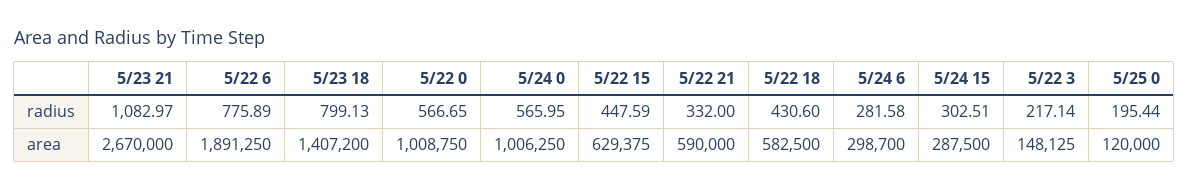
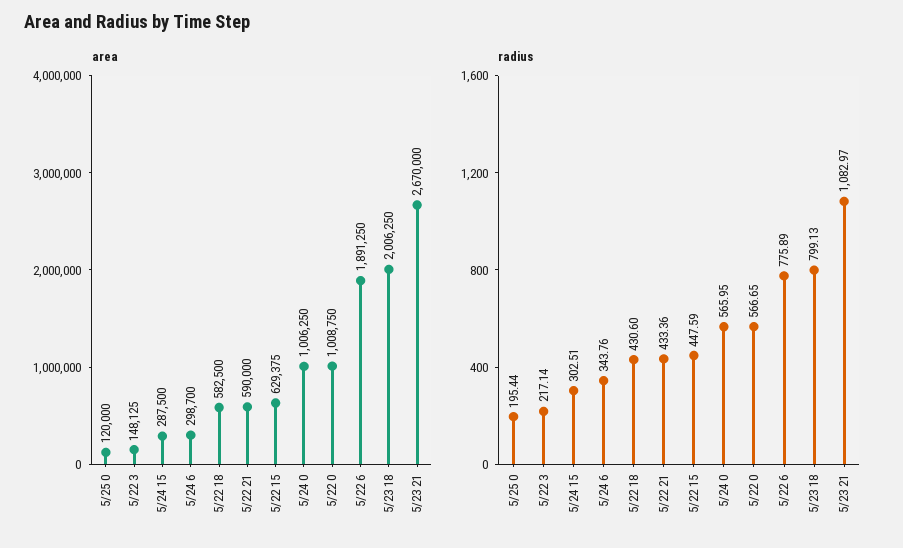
radius, 5/22 21: 332 -> 433.36
radius, 5/24 6: 281.58 -> 343.76
area, 5/23 18: 1407200 -> 2006250

